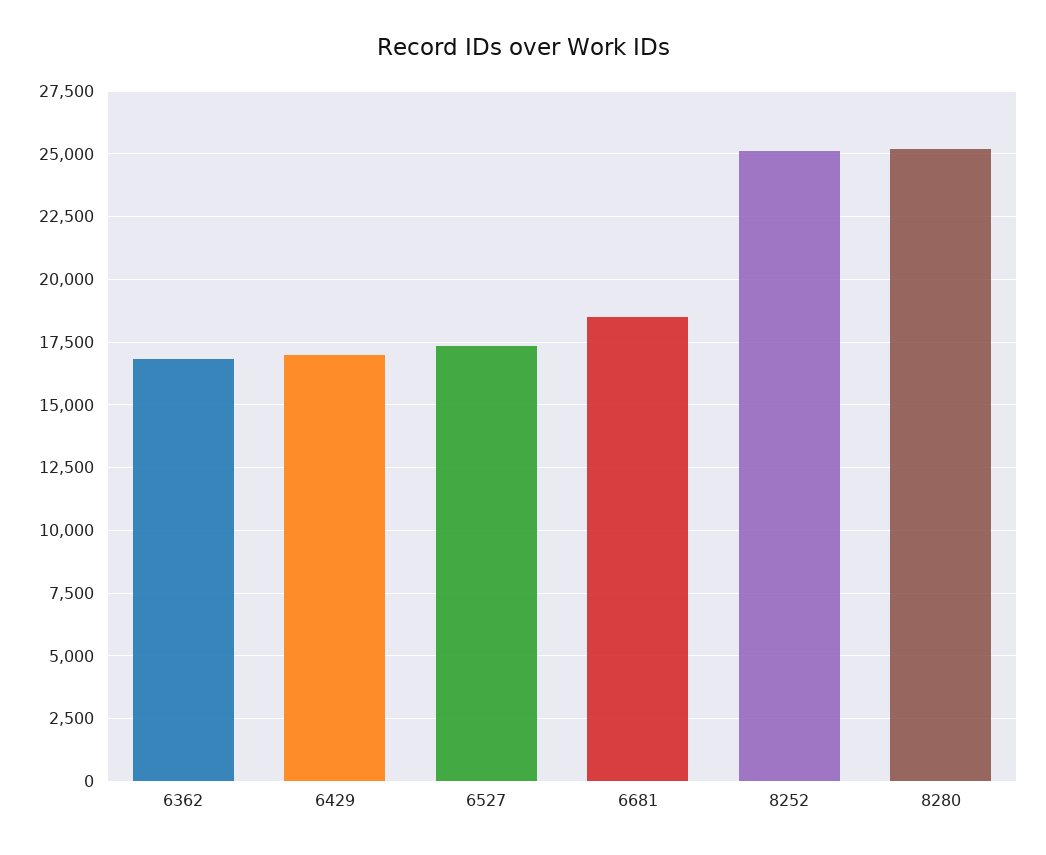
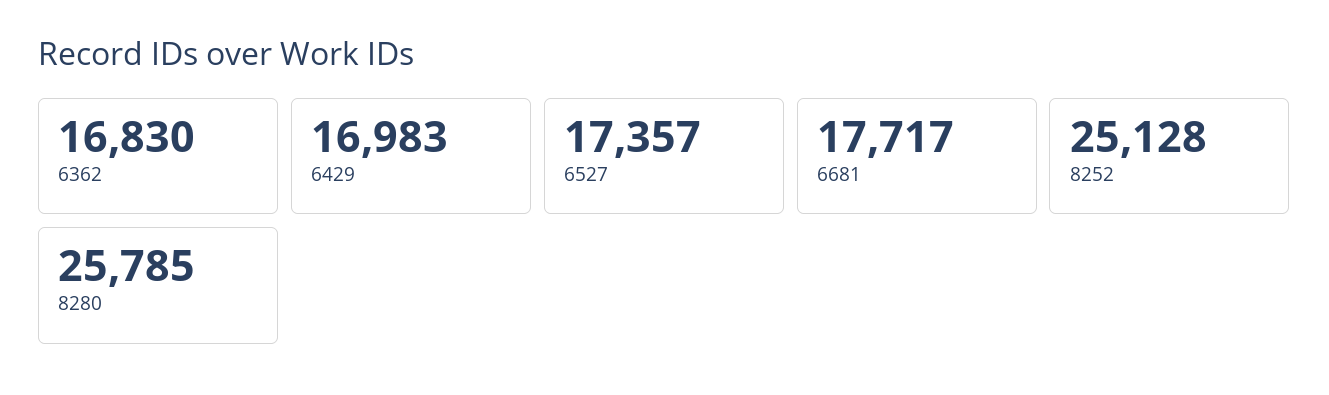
6681: 18500 -> 17717
8280: 25250 -> 25785

